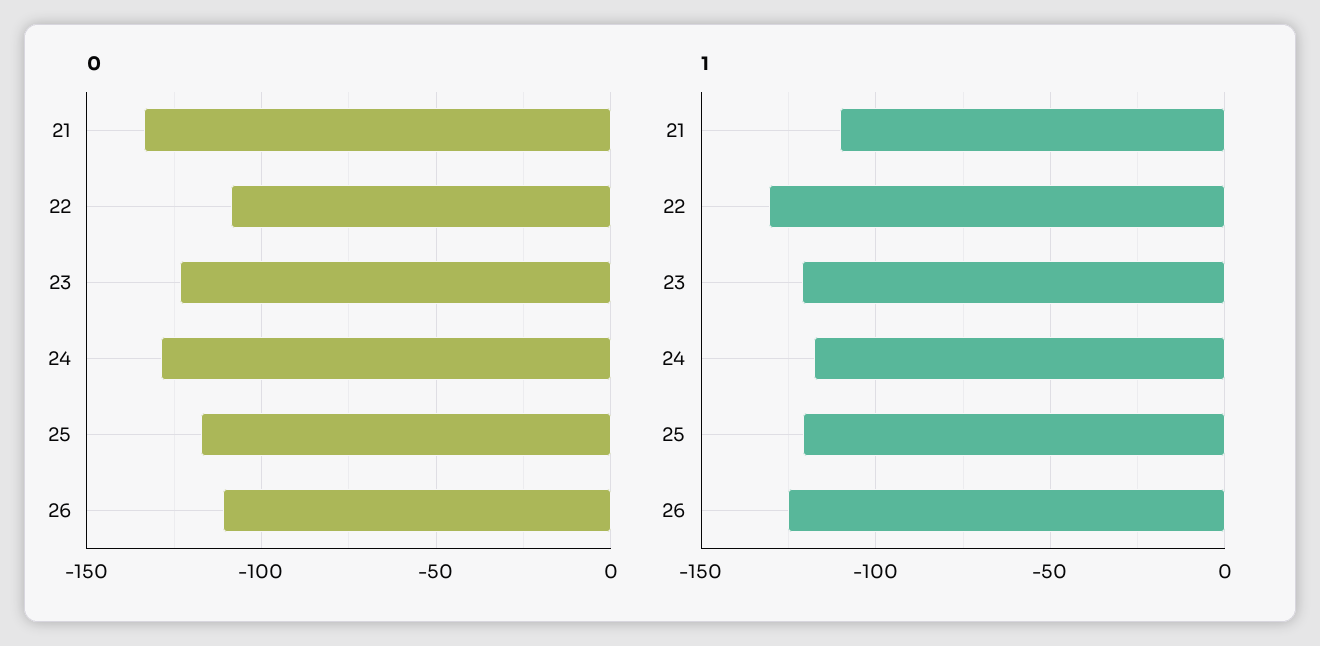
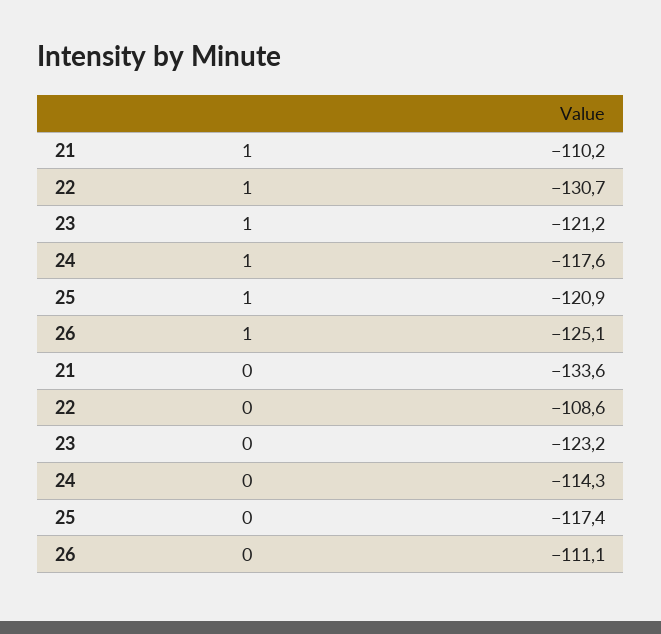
0, 24: -130 -> -114.3

